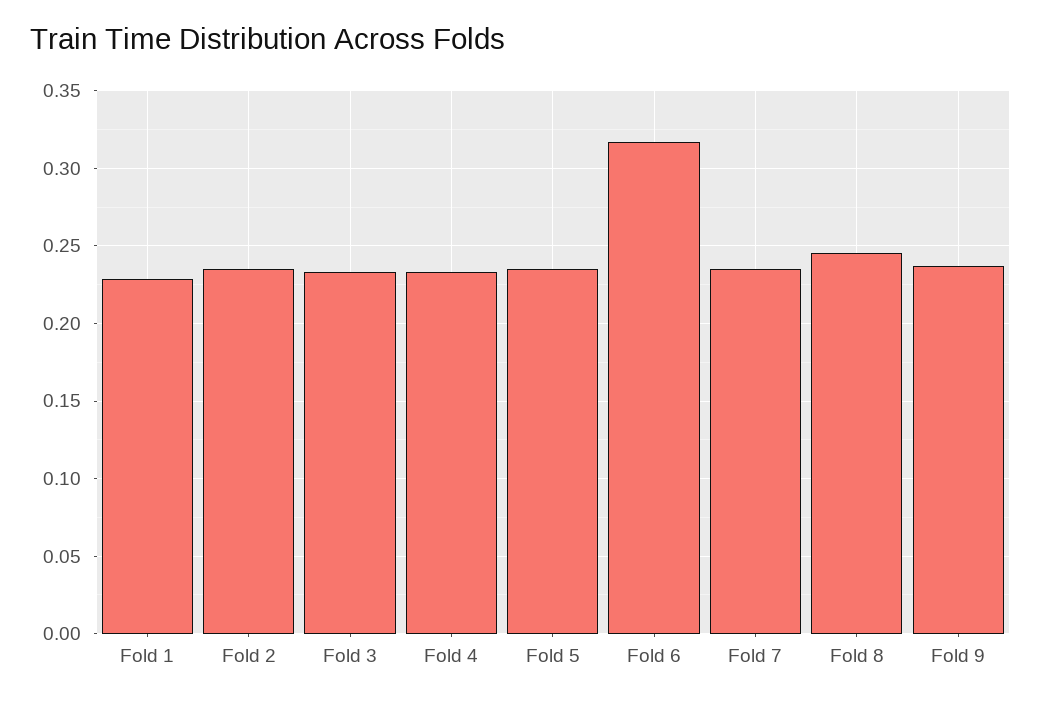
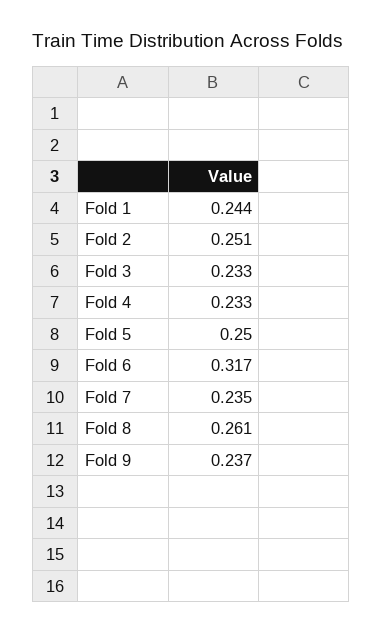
Fold 1: 0.23 -> 0.244
Fold 2: 0.235 -> 0.251
Fold 5: 0.235 -> 0.25
Fold 8: 0.245 -> 0.261

